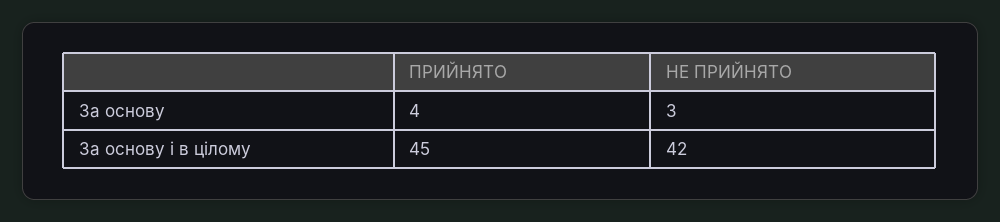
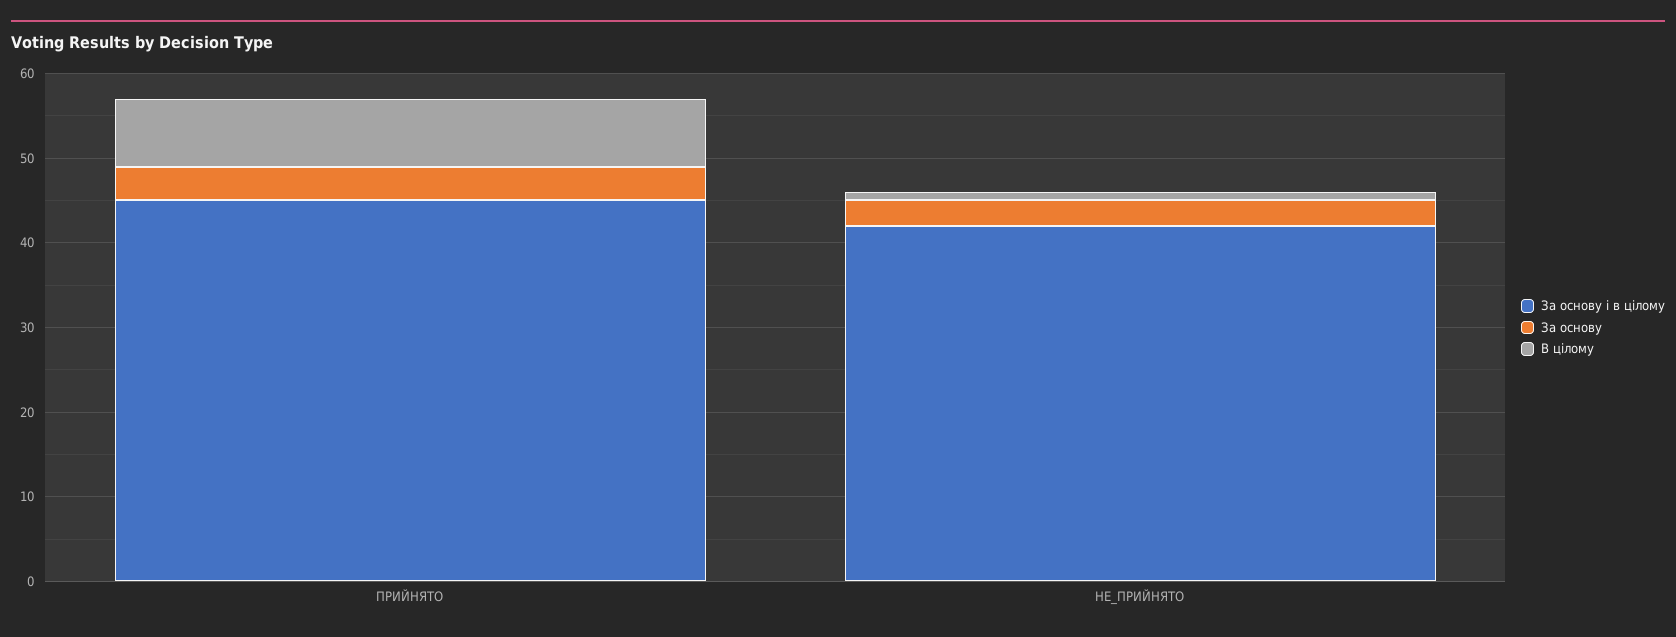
В цілому, ПРИЙНЯТО: none -> 8
В цілому, НЕ ПРИЙНЯТО: none -> 1

